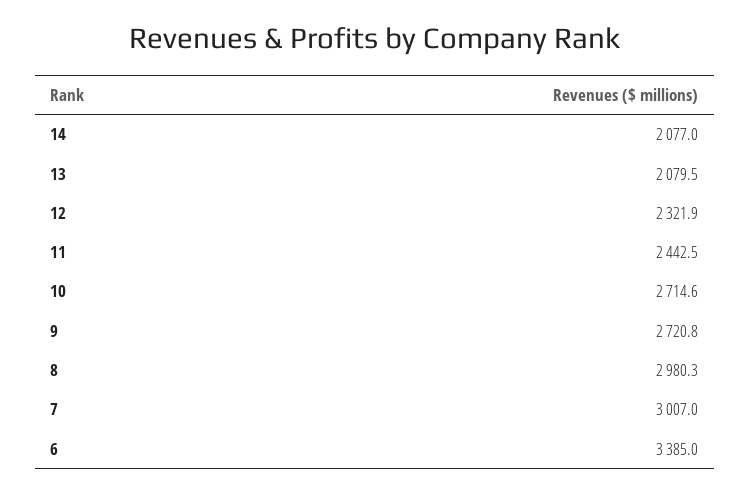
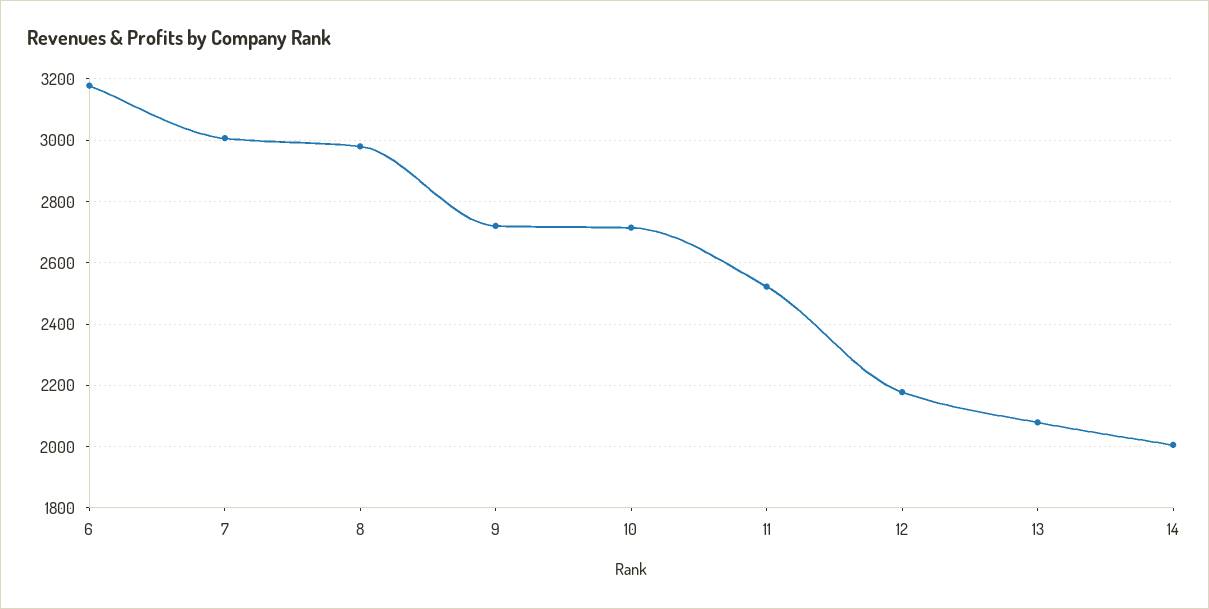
14: 2077 -> 2000
12: 2321.9 -> 2180
11: 2442.5 -> 2520
6: 3385 -> 3180

